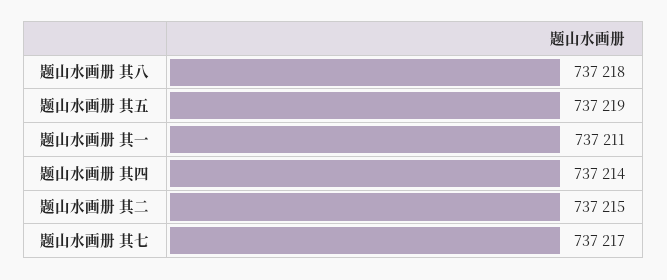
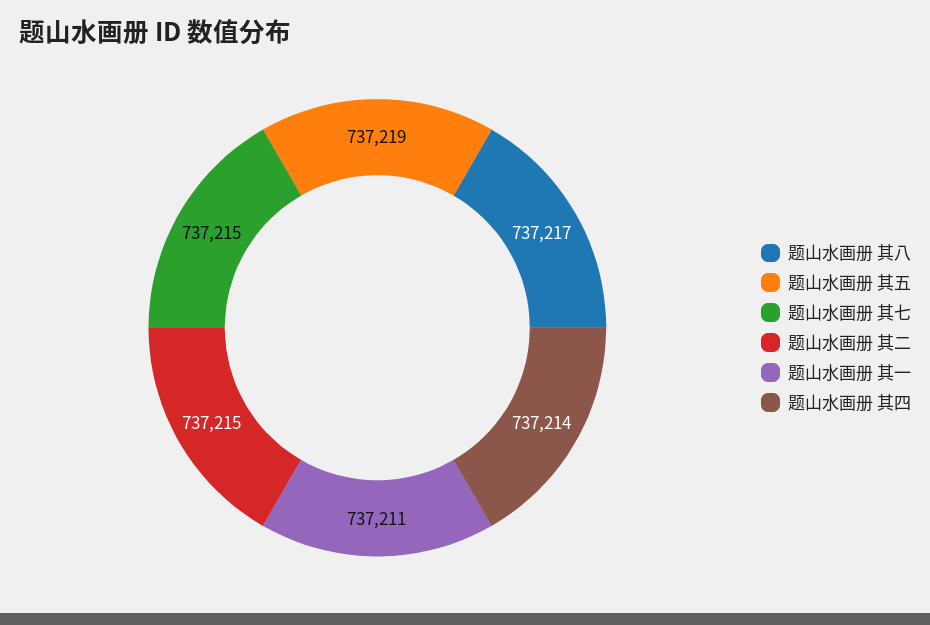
题山水画册 其八: 737218 -> 737217
题山水画册 其七: 737217 -> 737215

